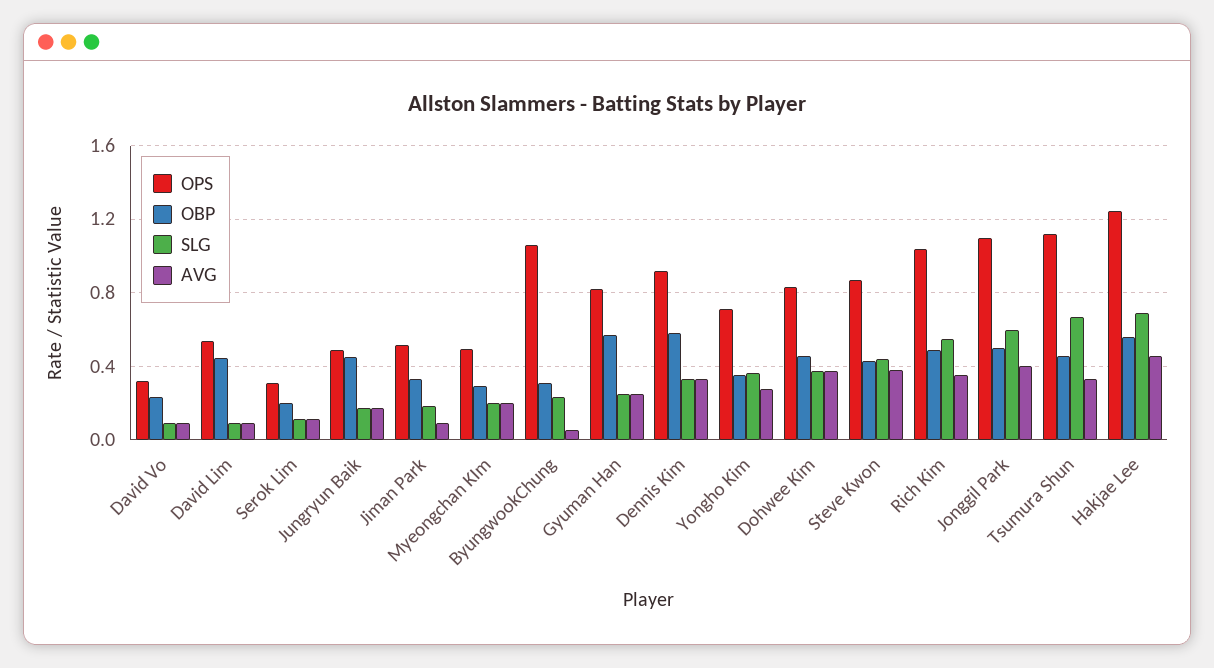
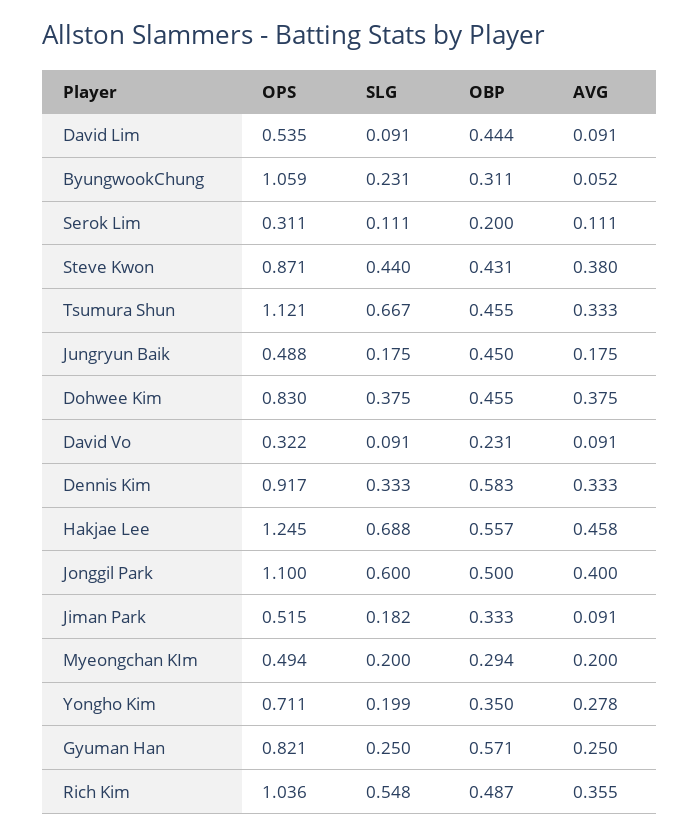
SLG, Yongho Kim: 0.35 -> 0.199

